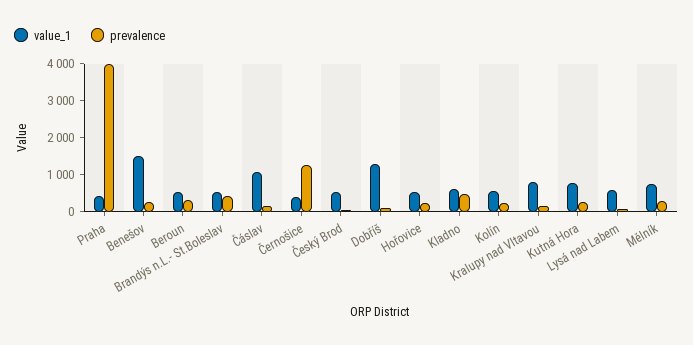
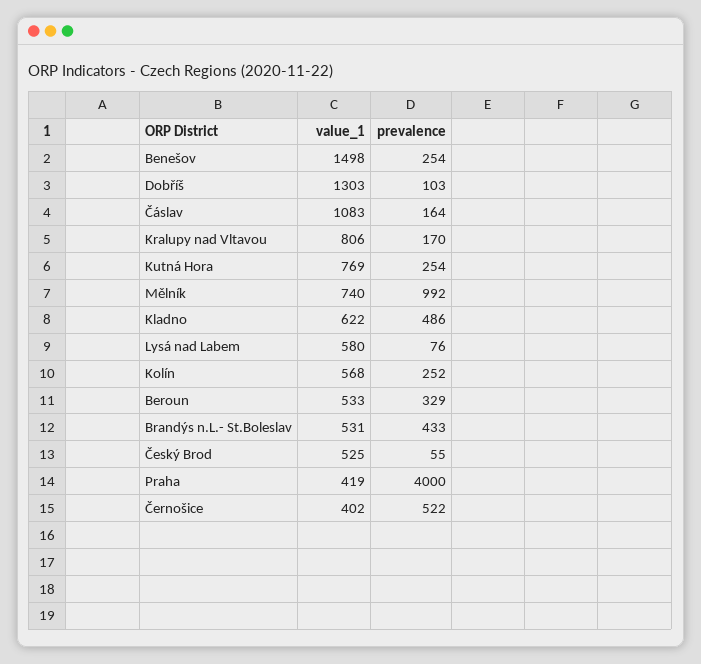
prevalence, Černošice: 1250 -> 522
value_1, Hořovice: 500 -> none
prevalence, Hořovice: 250 -> none
prevalence, Mělník: 250 -> 992

